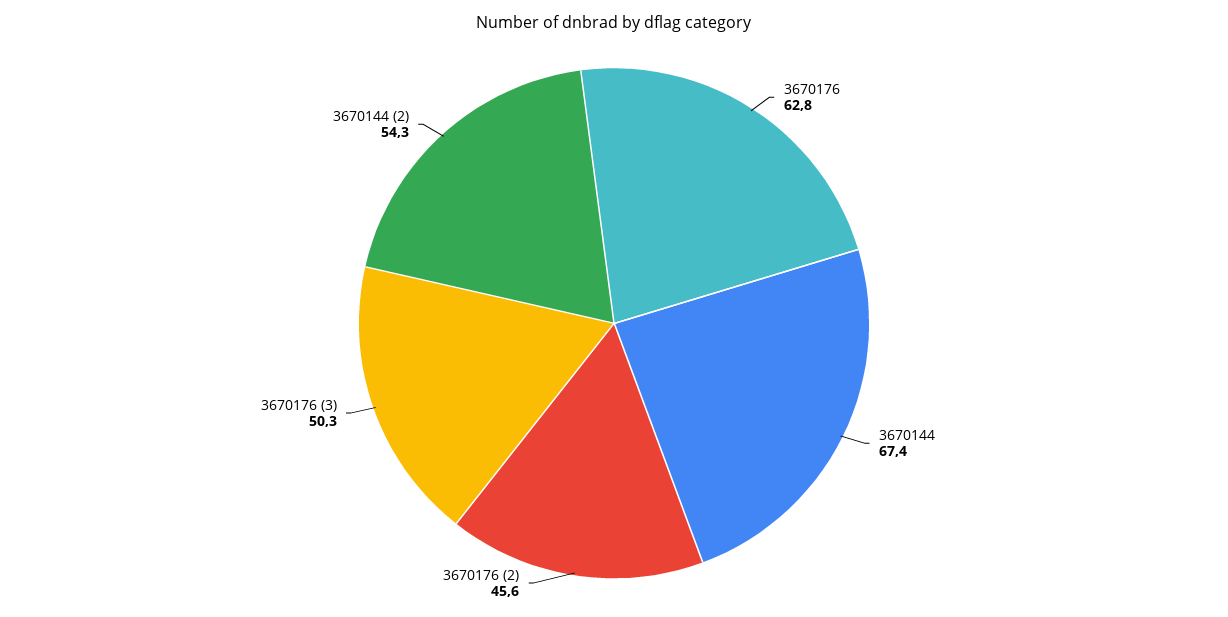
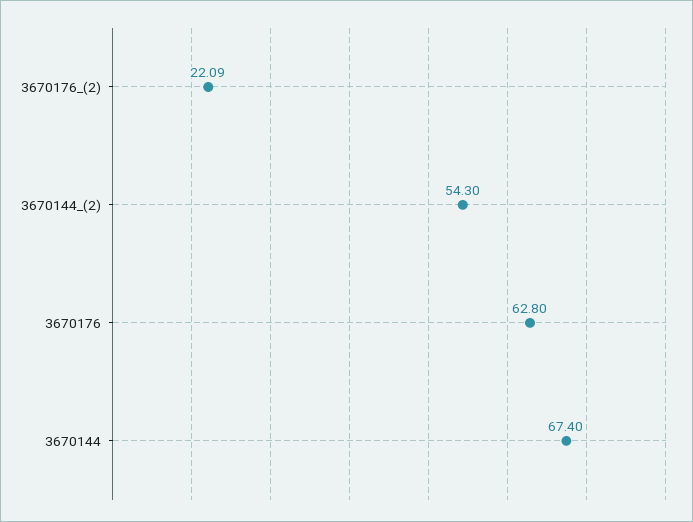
3670176 (2): 45.6 -> 22.09
3670176 (3): 50.3 -> none

